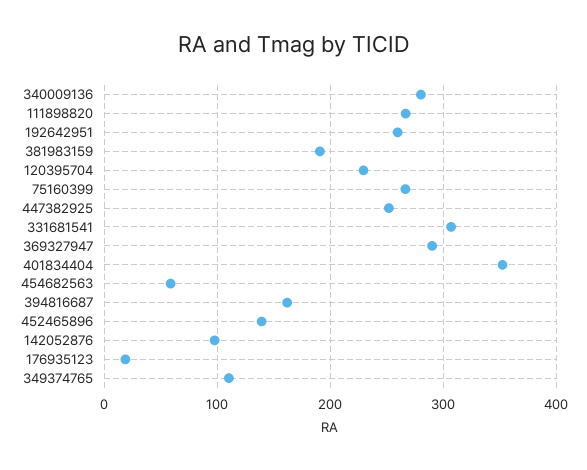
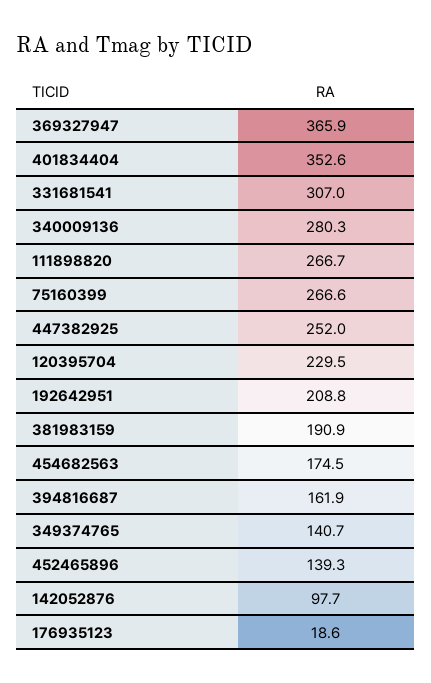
192642951: 260 -> 208.8
369327947: 290 -> 365.9
454682563: 60 -> 174.5
349374765: 110 -> 140.7

